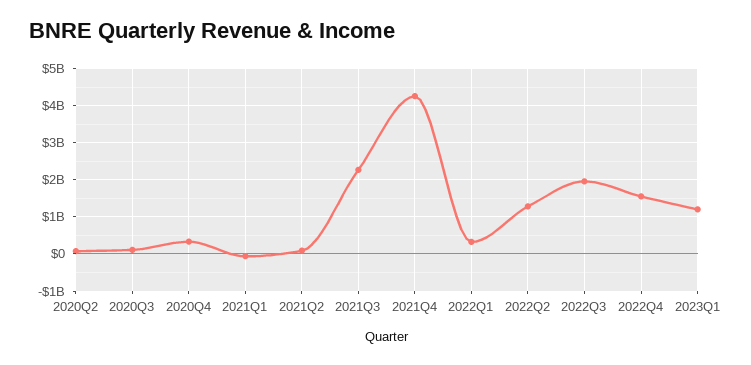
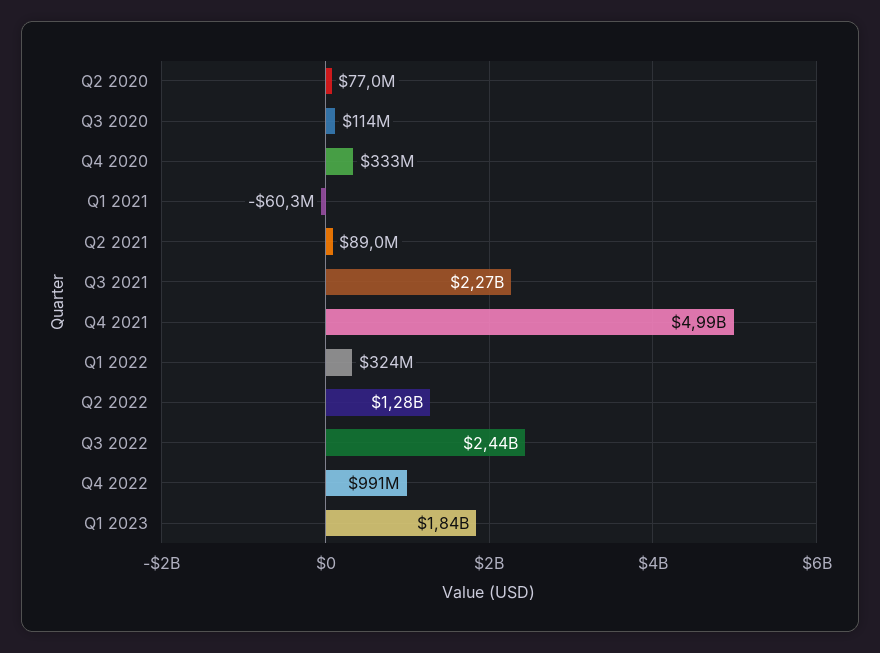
2021Q4: 4200000000 -> 4990000000
2022Q3: 2000000000 -> 2440000000
2022Q4: 1600000000 -> 991000000
2023Q1: 1200000000 -> 1840000000

